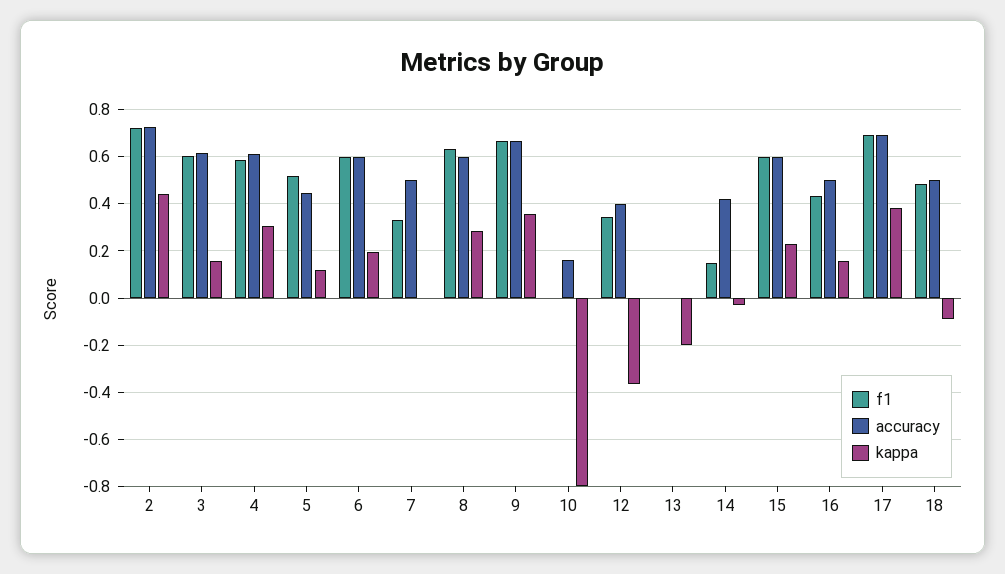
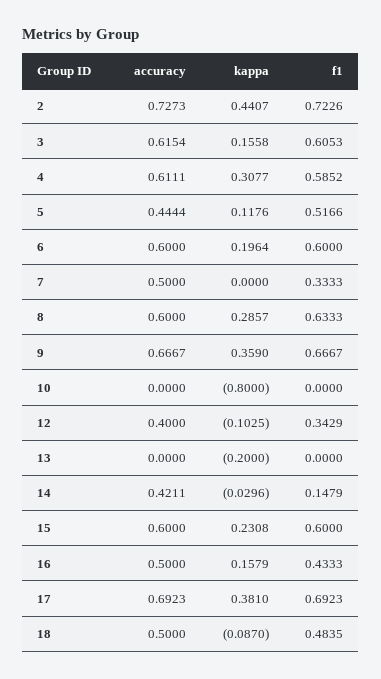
accuracy, 10: 0.15 -> 0
kappa, 12: -0.35 -> -0.1025

